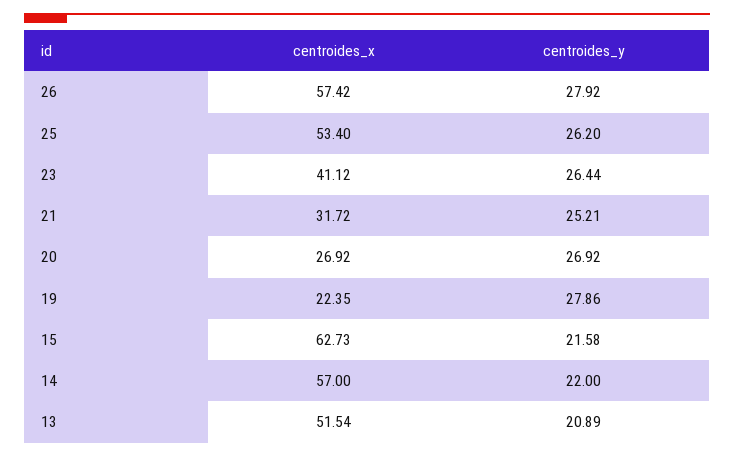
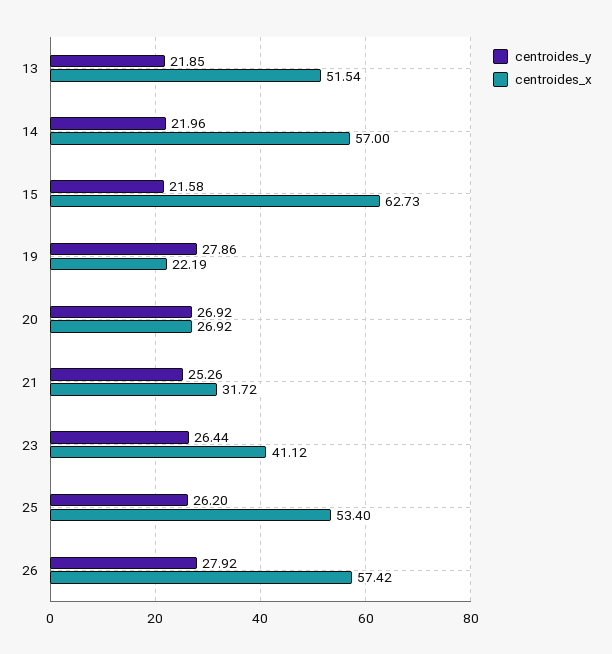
centroides_y, 21: 25.21 -> 25.26
centroides_x, 19: 22.35 -> 22.19
centroides_y, 14: 22 -> 21.96
centroides_y, 13: 20.89 -> 21.85

